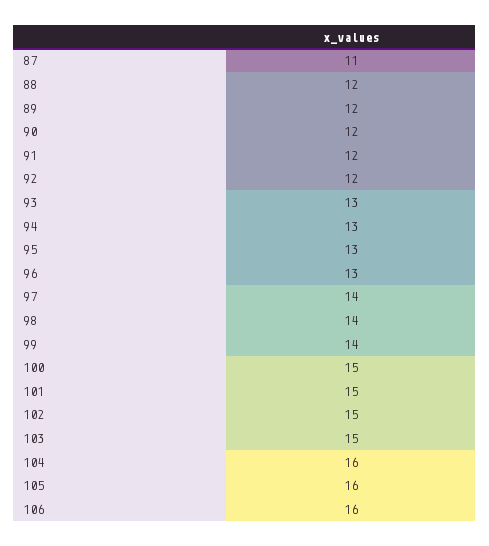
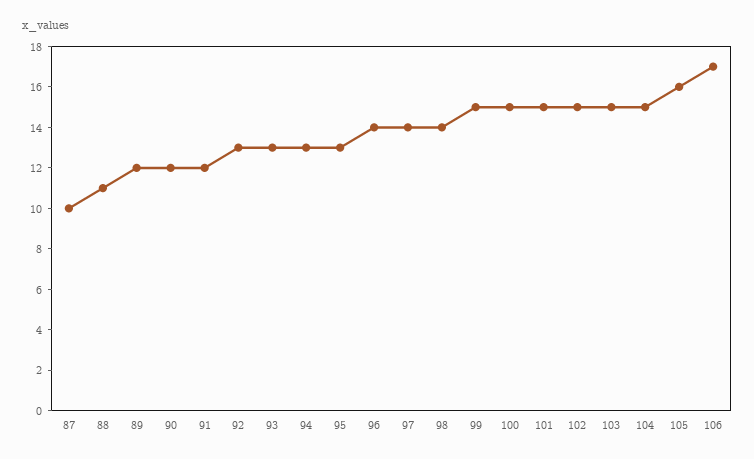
87: 11 -> 10
88: 12 -> 11
92: 12 -> 13
96: 13 -> 14
99: 14 -> 15
104: 16 -> 15
106: 16 -> 17

